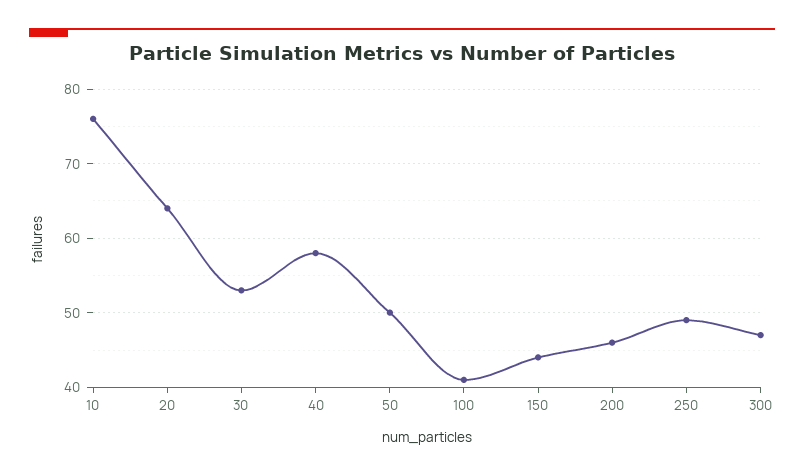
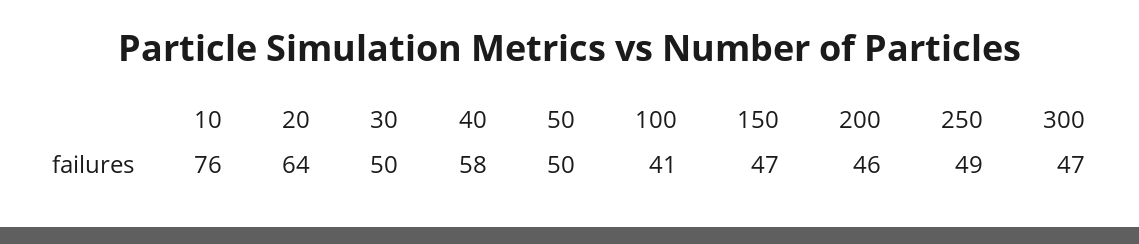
30: 53 -> 50
150: 44 -> 47

